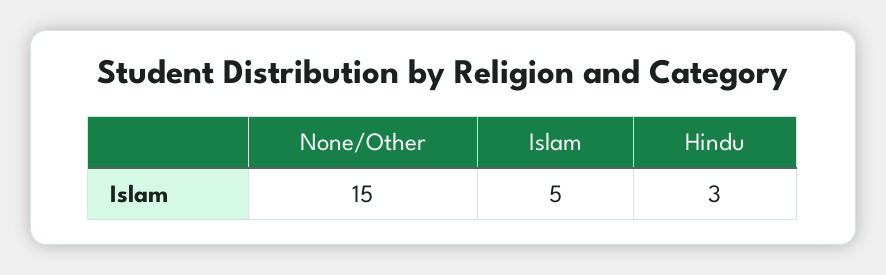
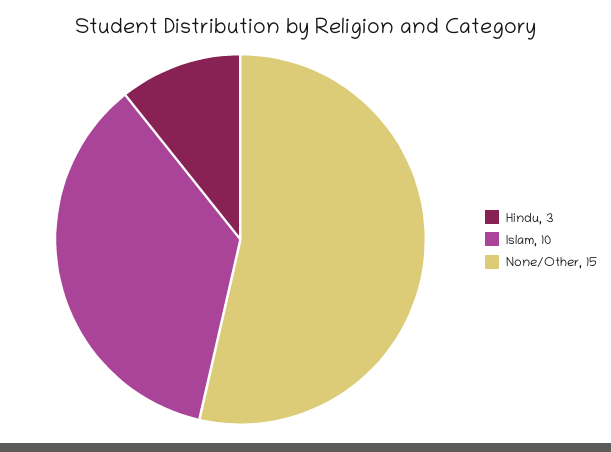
Islam: 5 -> 10

